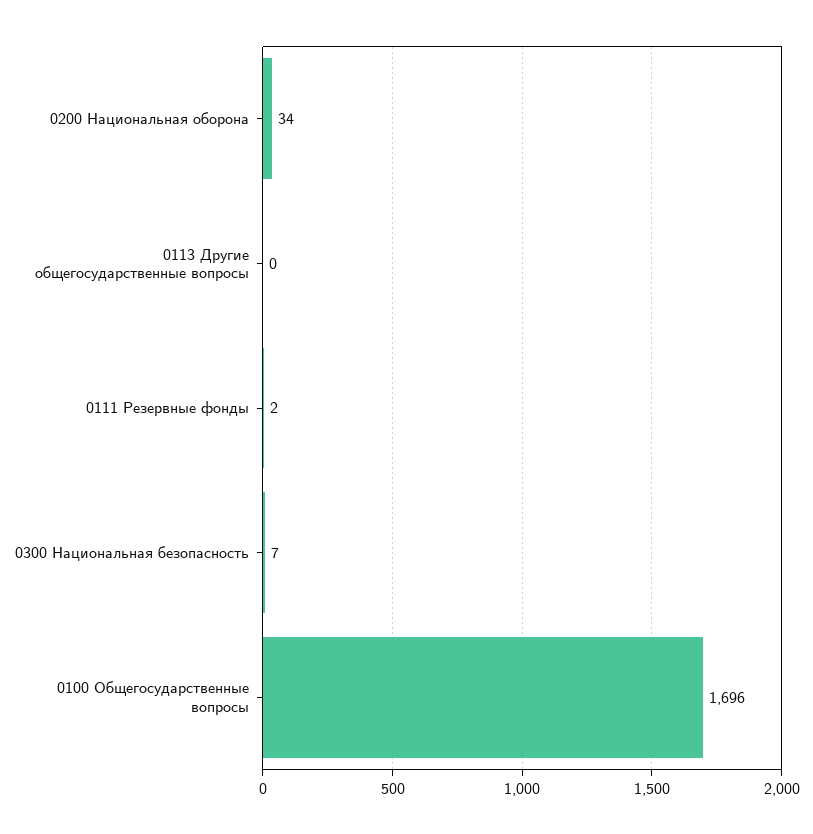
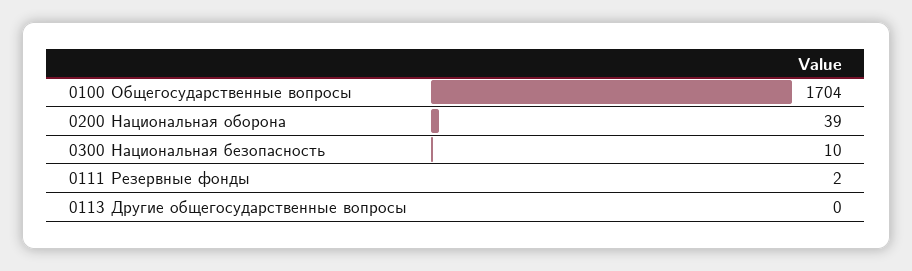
0200 Национальная оборона: 34 -> 39
0300 Национальная безопасность: 7 -> 10
0100 Общегосударственные вопросы: 1696 -> 1704

